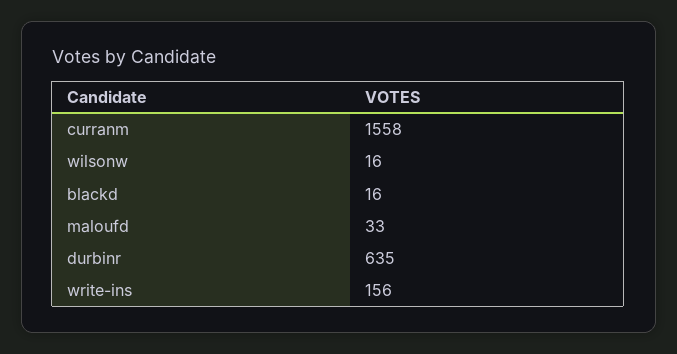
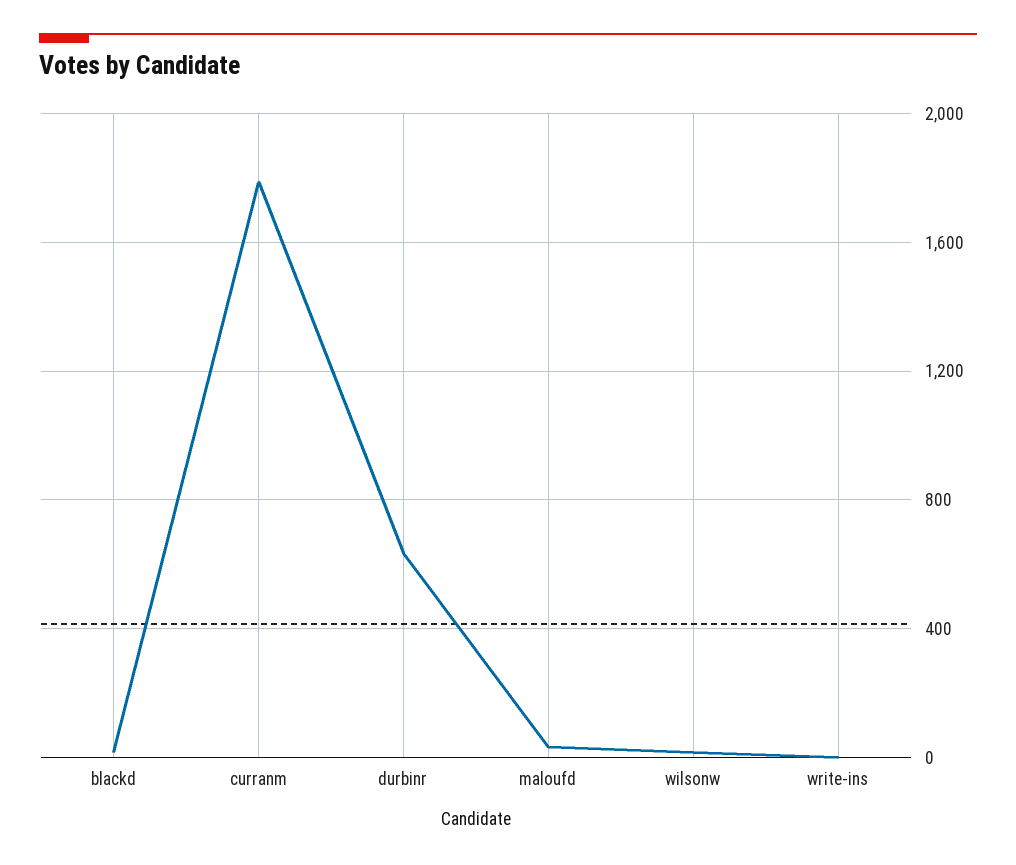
curranm: 1558 -> 1800
write-ins: 156 -> 0

